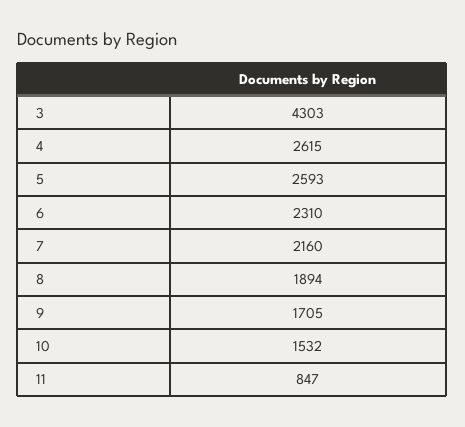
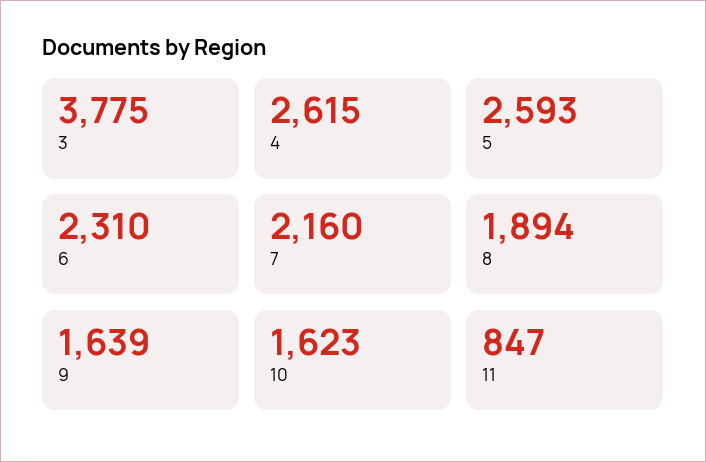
3: 4303 -> 3775
9: 1705 -> 1639
10: 1532 -> 1623

